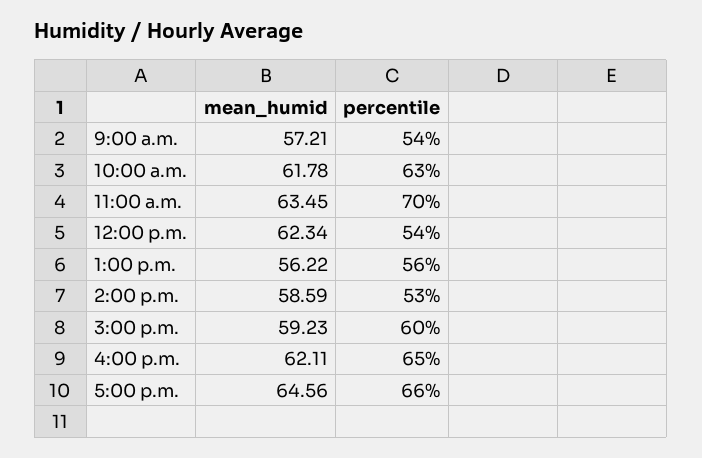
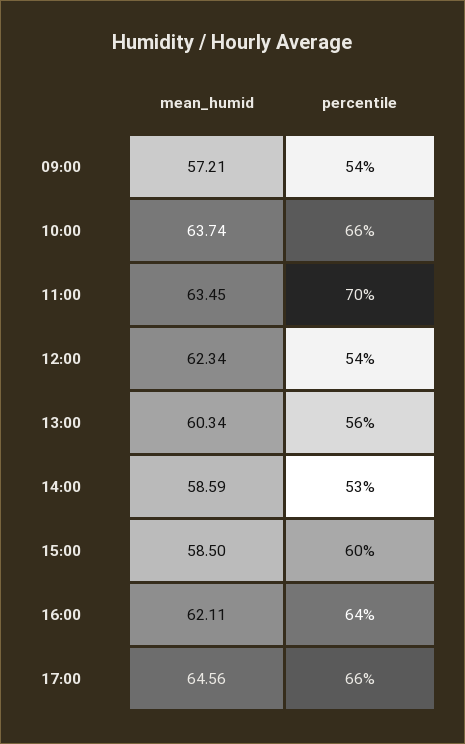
mean_humid, 10:00 a.m.: 61.78 -> 63.74
percentile, 10:00 a.m.: 63 -> 66
mean_humid, 1:00 p.m.: 56.22 -> 60.34
mean_humid, 3:00 p.m.: 59.23 -> 58.5
percentile, 4:00 p.m.: 65 -> 64

